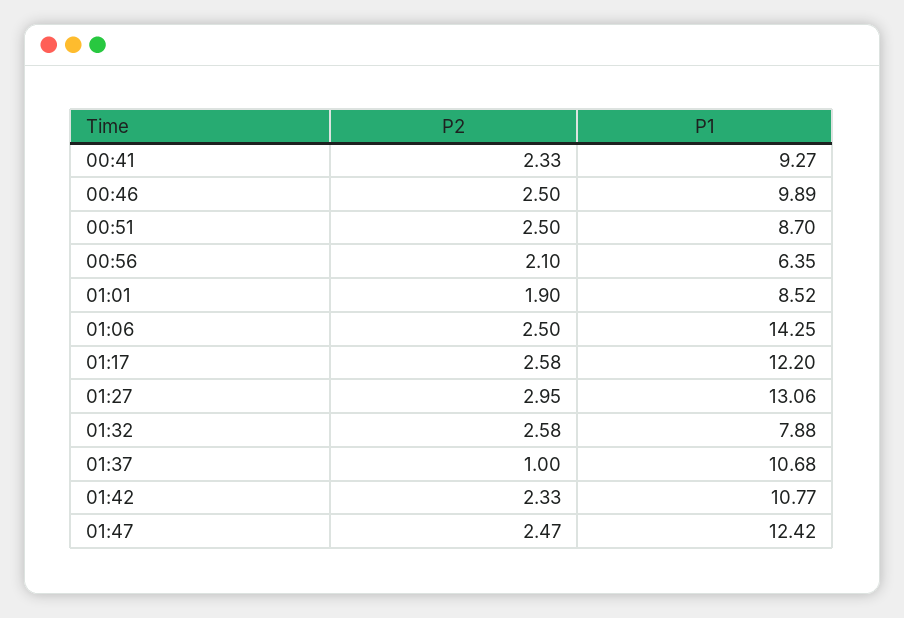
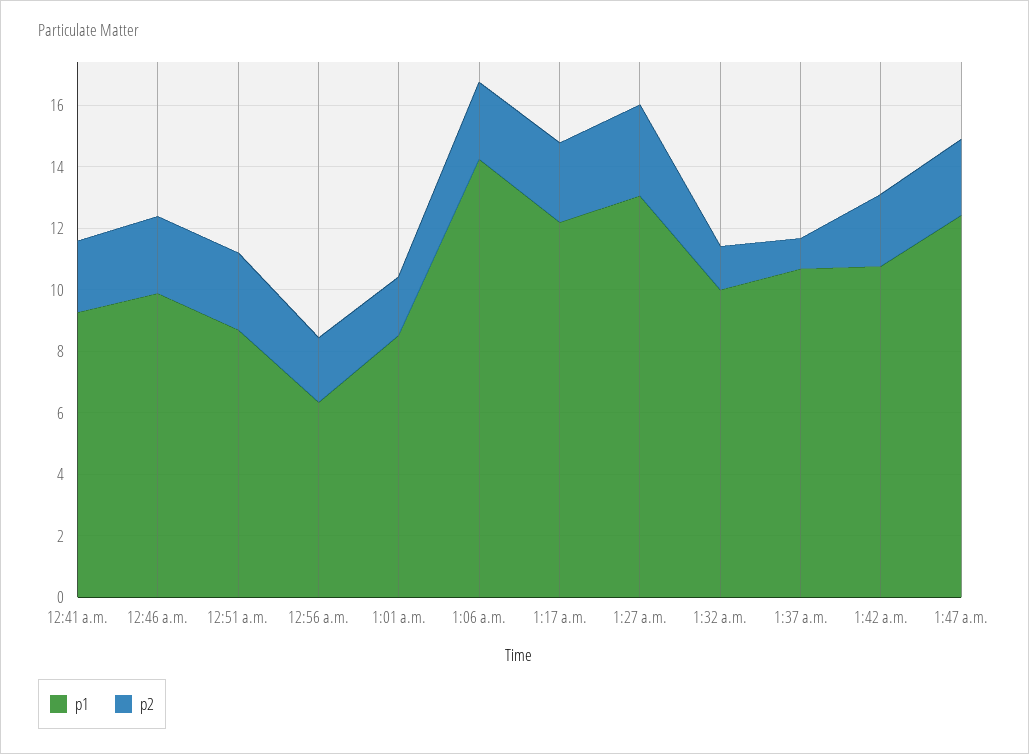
P2, 01:32: 2.58 -> 1.5
P1, 01:32: 7.88 -> 10

